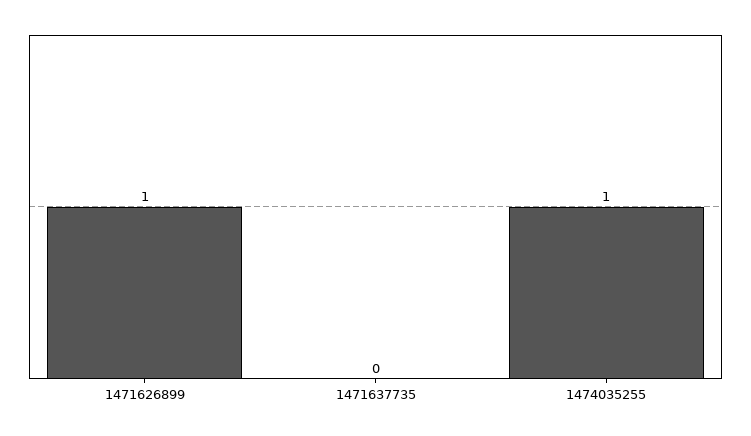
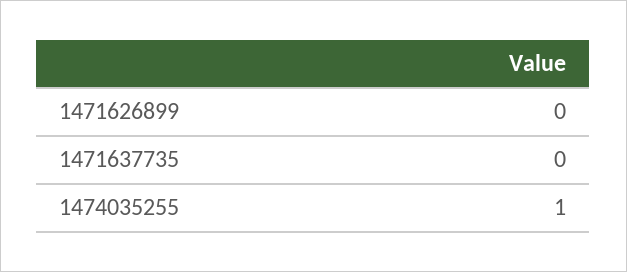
1471626899: 1 -> 0

